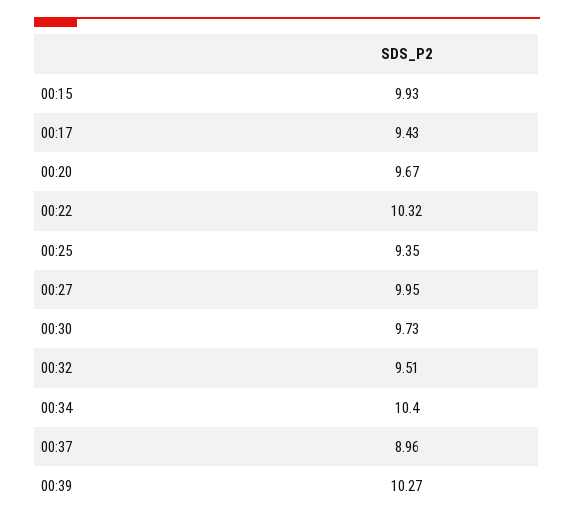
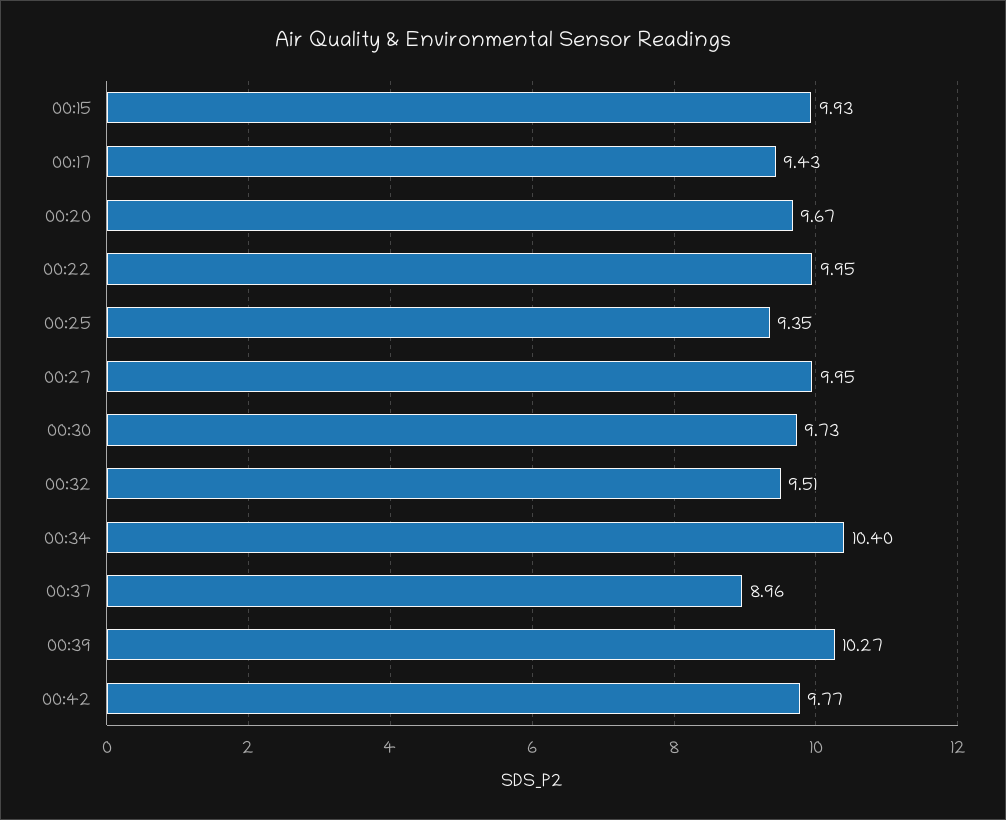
00:22: 10.32 -> 9.95
00:42: none -> 9.77

